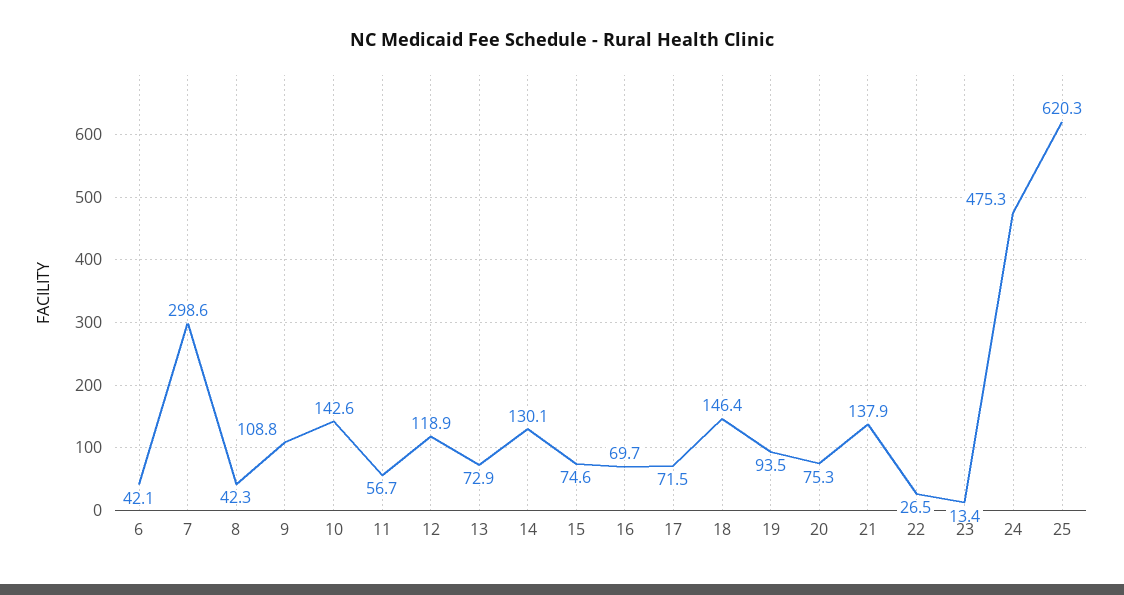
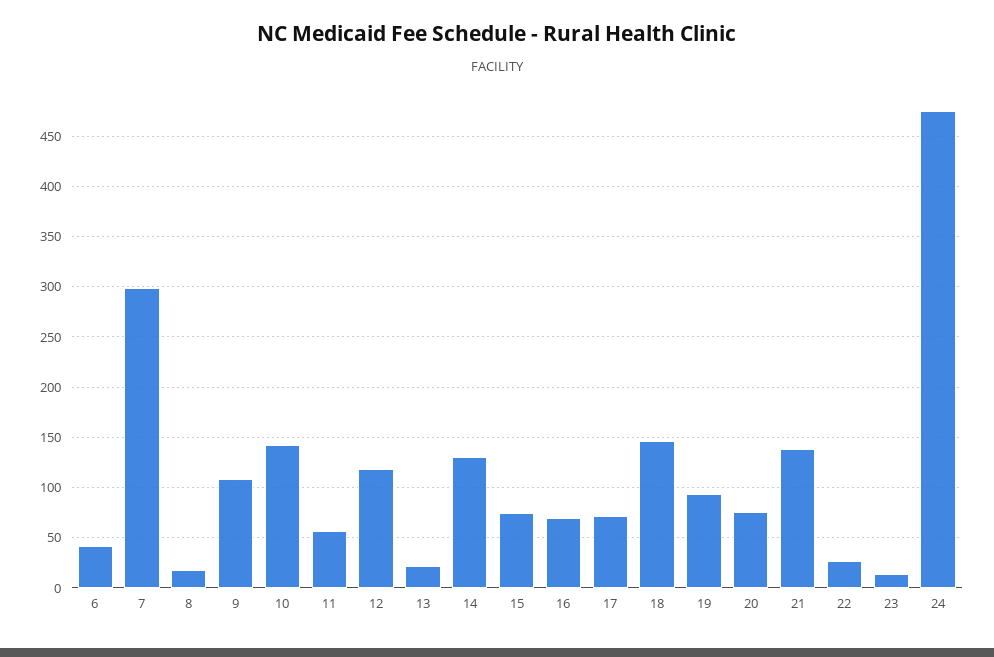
8: 42.3 -> 20
13: 72.9 -> 20
25: 620.3 -> none

